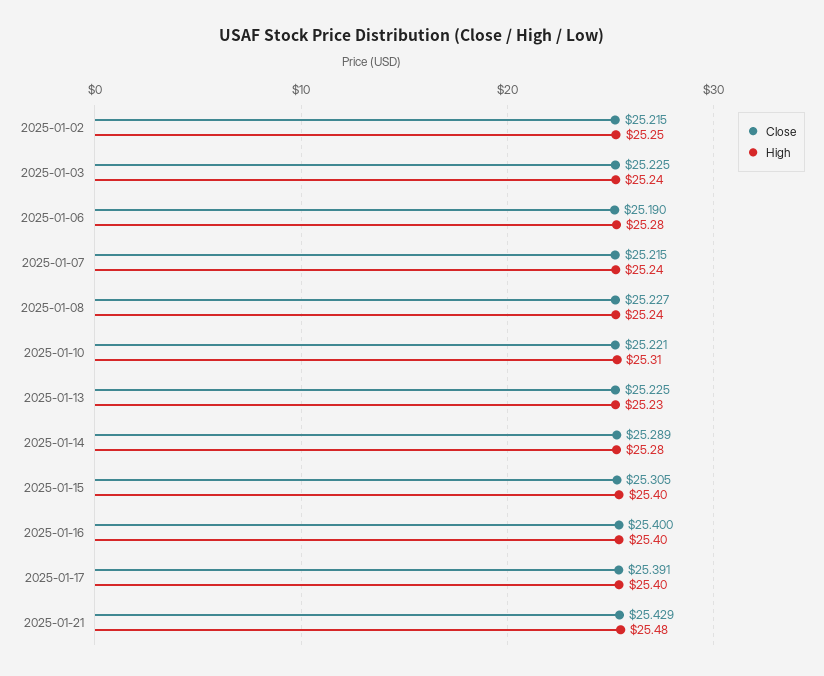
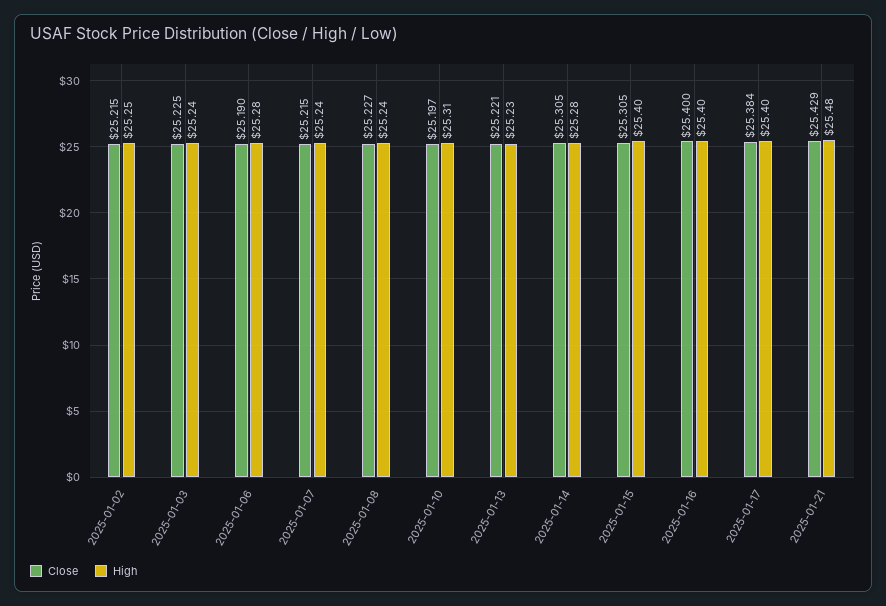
Close, 2025-01-10: 25.221 -> 25.197
Close, 2025-01-13: 25.225 -> 25.221
Close, 2025-01-14: 25.289 -> 25.305
Close, 2025-01-17: 25.391 -> 25.384

